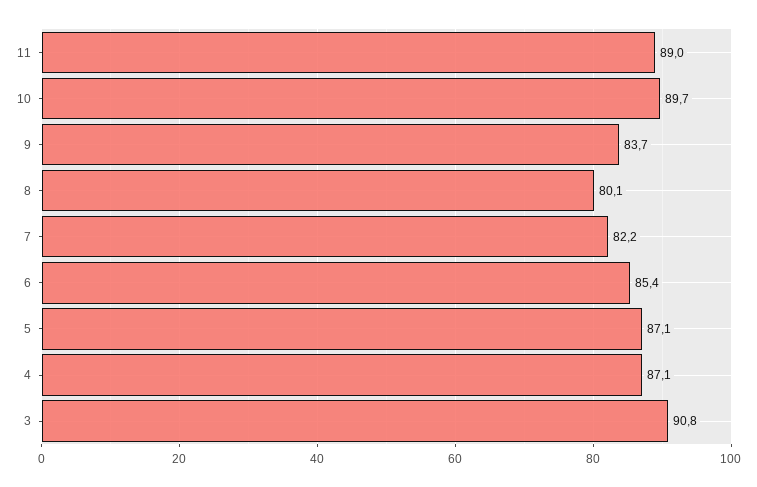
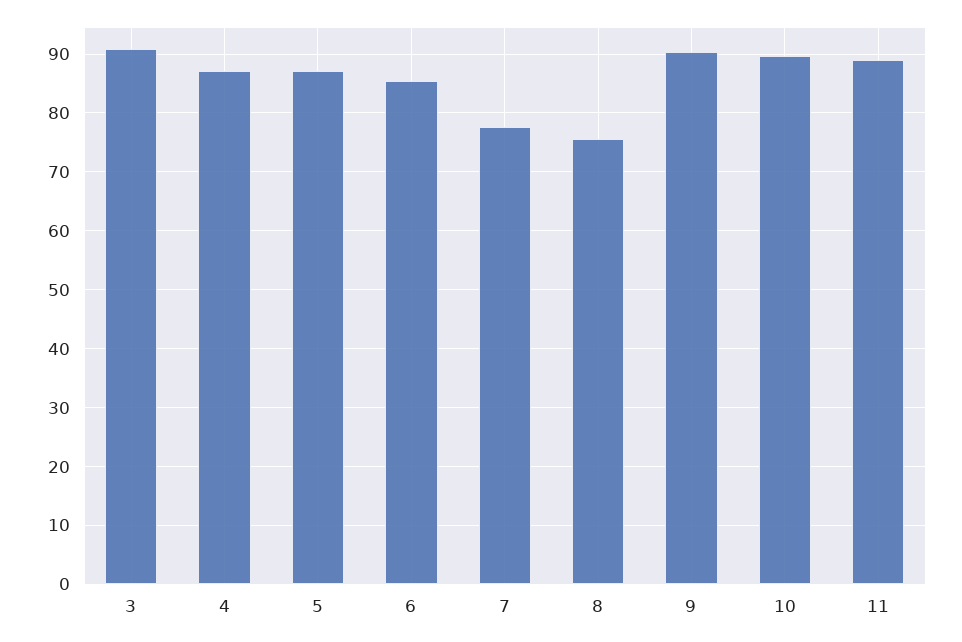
9: 83.7 -> 90
8: 80.1 -> 76
7: 82.2 -> 78

